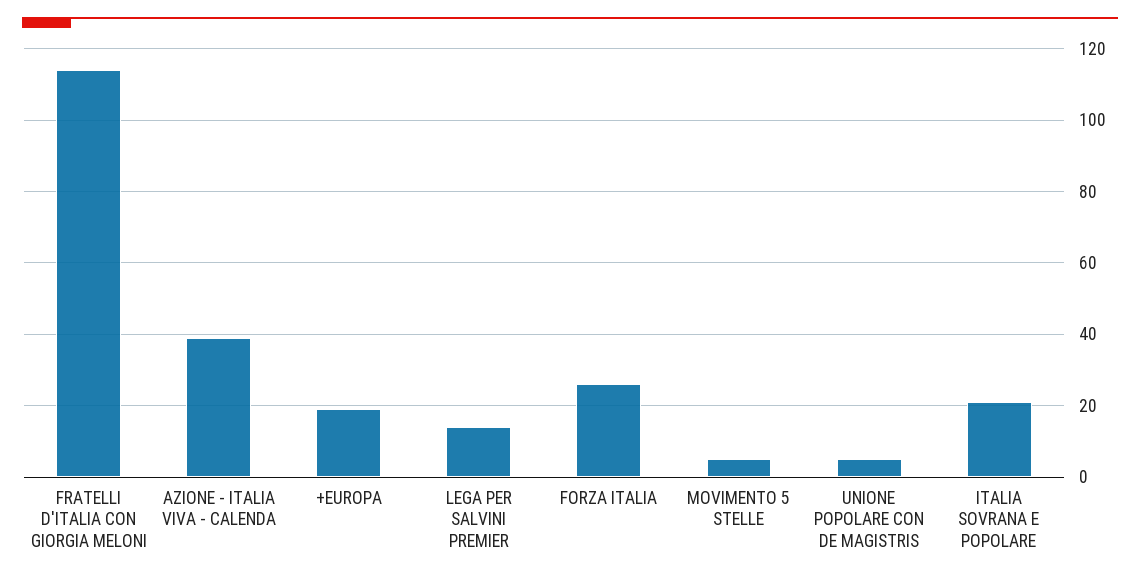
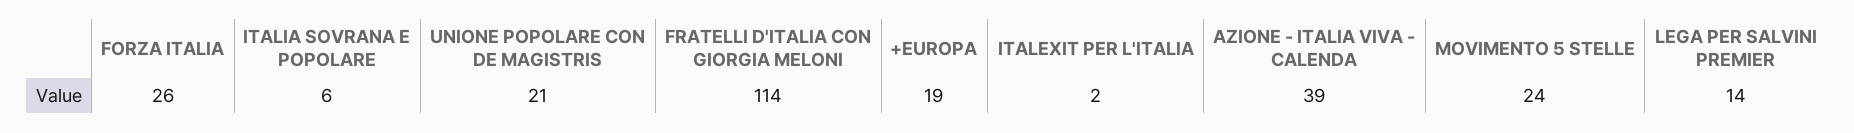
MOVIMENTO 5 STELLE: 5 -> 24
UNIONE POPOLARE CON DE MAGISTRIS: 5 -> 21
ITALIA SOVRANA E POPOLARE: 20 -> 6
ITALEXIT PER L'ITALIA: none -> 2

